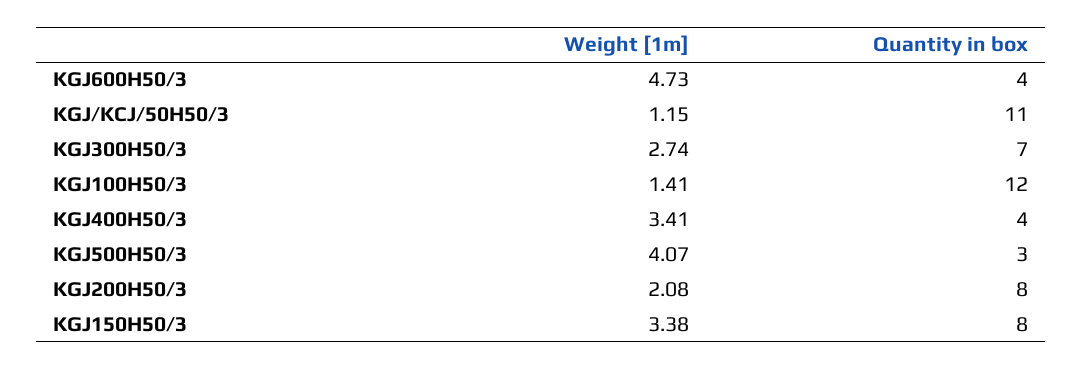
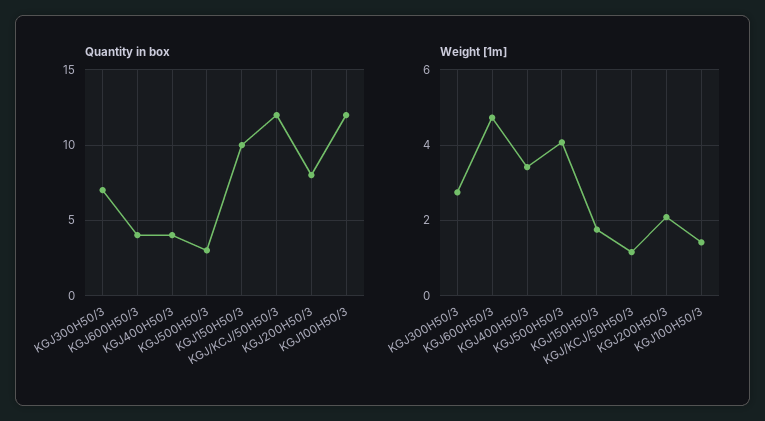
Quantity in box, KGJ/KCJ/50H50/3: 11 -> 12
Weight [1m], KGJ150H50/3: 3.38 -> 1.8
Quantity in box, KGJ150H50/3: 8 -> 10

